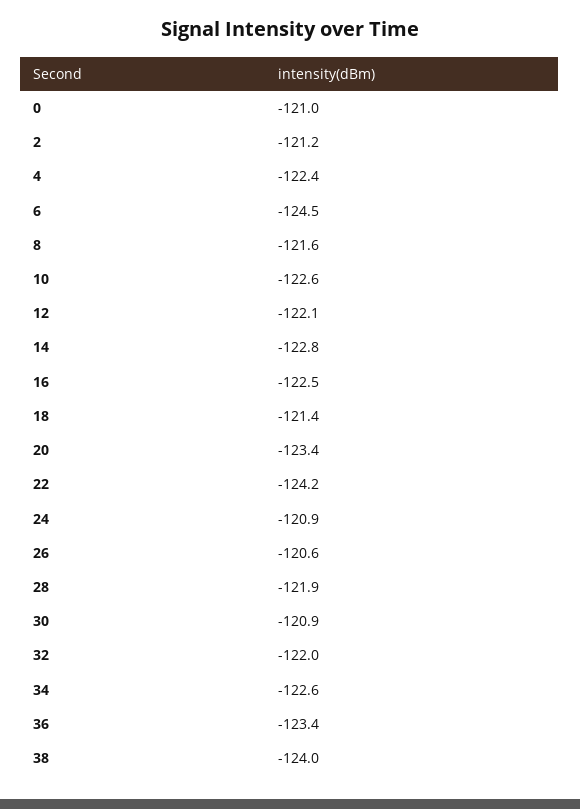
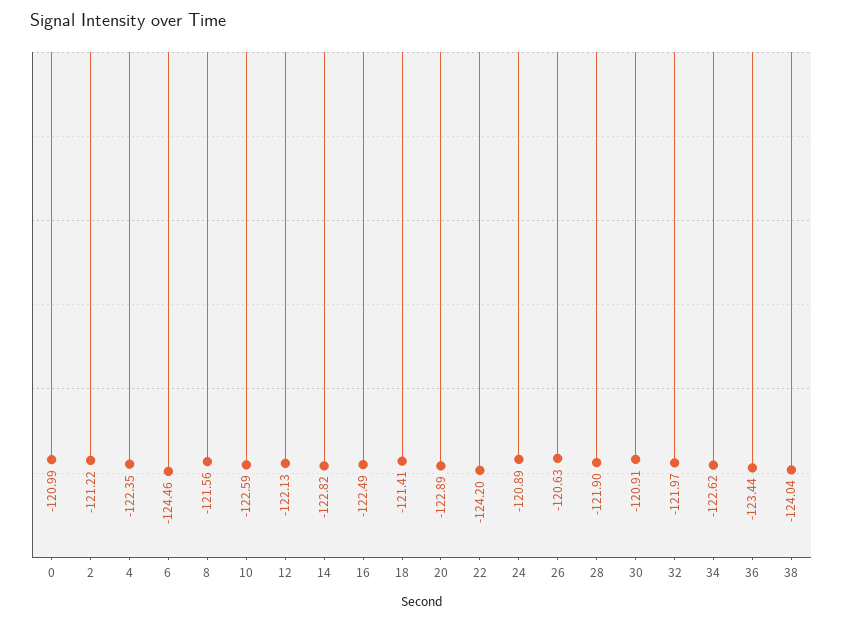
20: -123.4 -> -122.89

